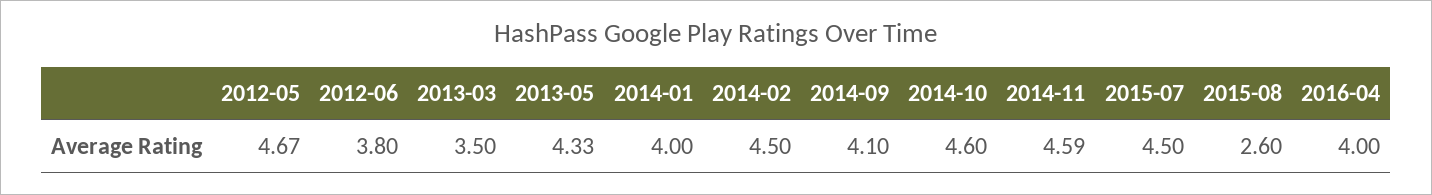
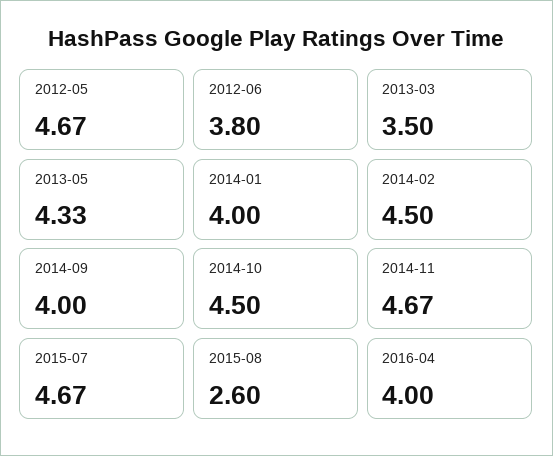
2014-09: 4.1 -> 4
2014-10: 4.6 -> 4.5
2014-11: 4.59 -> 4.67
2015-07: 4.5 -> 4.67

